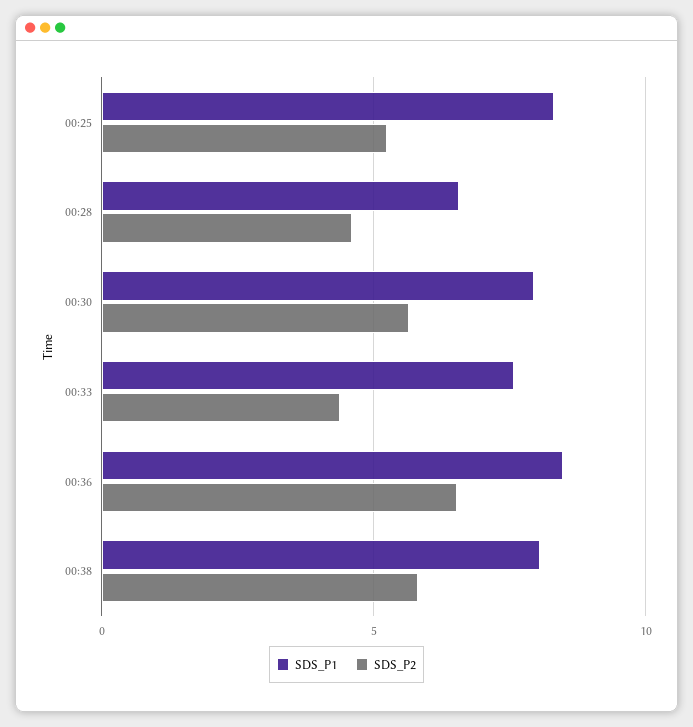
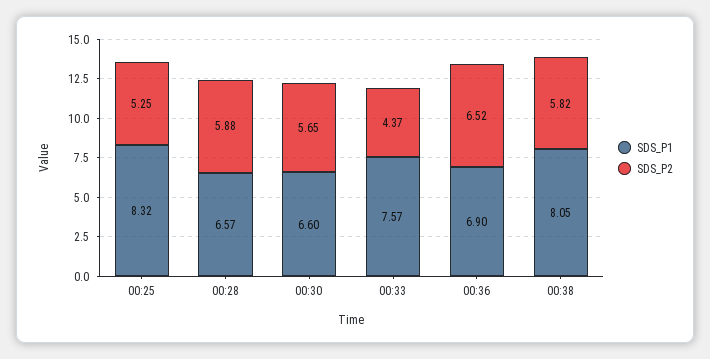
SDS_P2, 00:28: 4.5 -> 5.88
SDS_P1, 00:30: 8 -> 6.6
SDS_P1, 00:36: 8.5 -> 6.9

